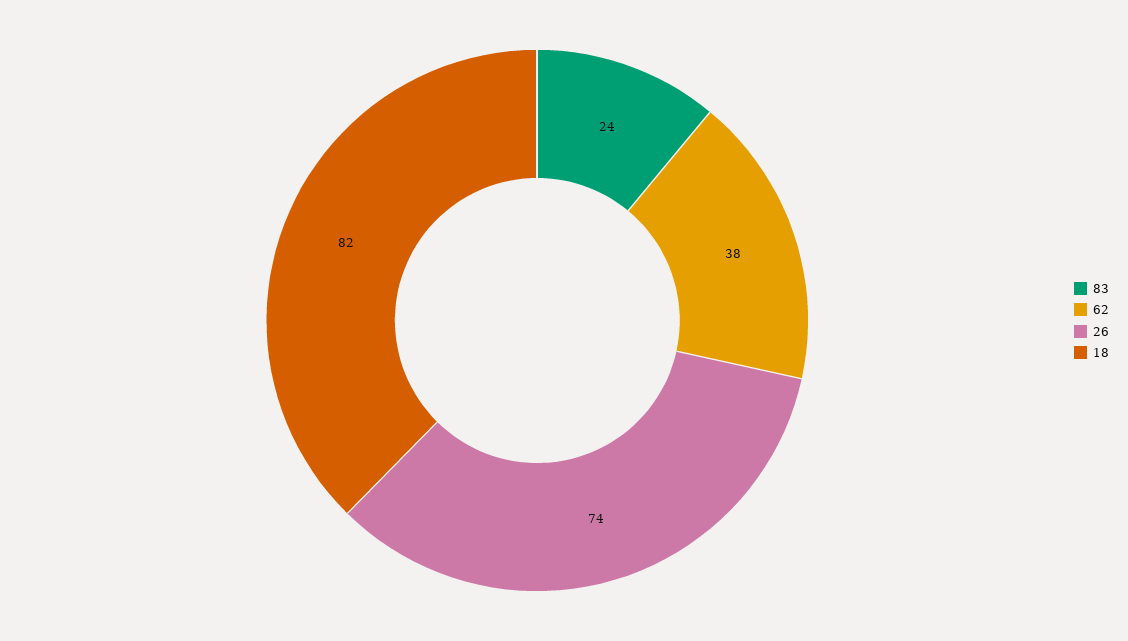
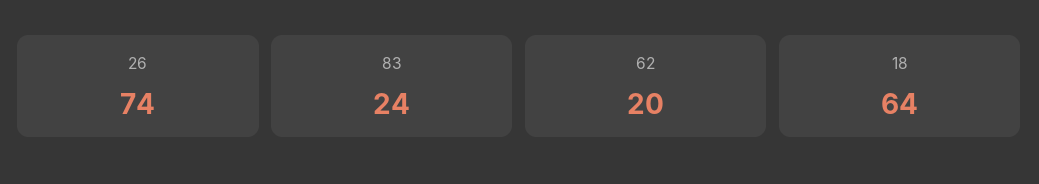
62: 38 -> 20
18: 82 -> 64

